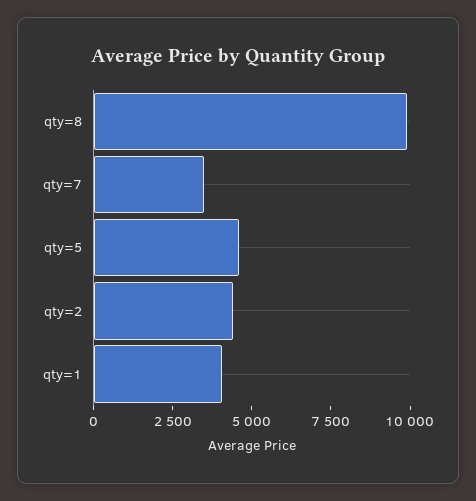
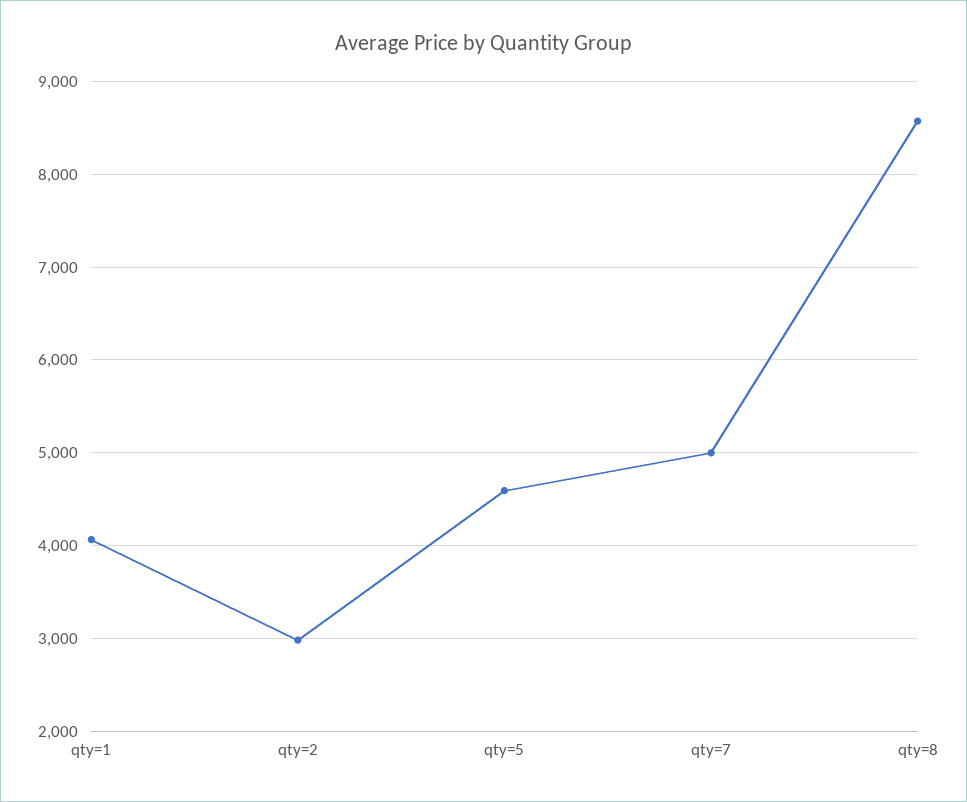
qty=8: 10000 -> 8600
qty=7: 3500 -> 5000
qty=2: 4500 -> 3000

